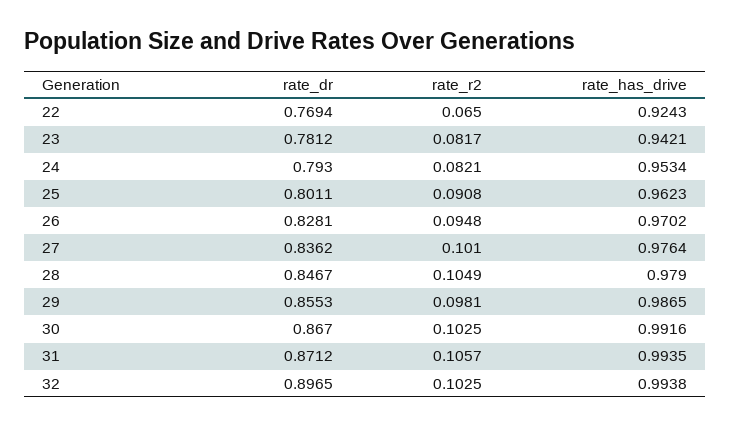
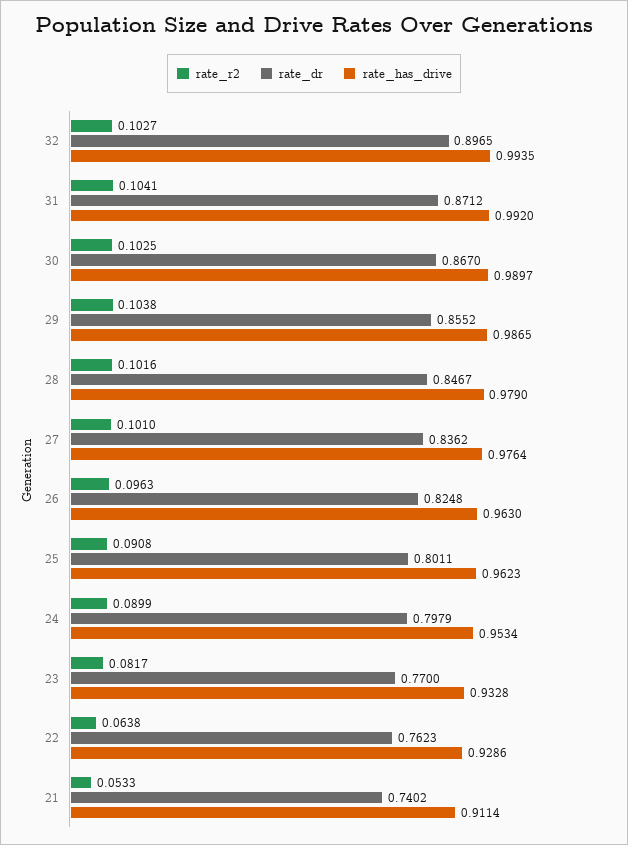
rate_dr, 22: 0.7694 -> 0.7623
rate_r2, 22: 0.065 -> 0.0638
rate_has_drive, 22: 0.9243 -> 0.9286
rate_dr, 23: 0.7812 -> 0.77
rate_has_drive, 23: 0.9421 -> 0.9328
rate_dr, 24: 0.793 -> 0.7979
rate_r2, 24: 0.0821 -> 0.0899
rate_dr, 26: 0.8281 -> 0.8248
rate_r2, 26: 0.0948 -> 0.0963
rate_has_drive, 26: 0.9702 -> 0.963
rate_r2, 28: 0.1049 -> 0.1016
rate_dr, 29: 0.8553 -> 0.8552
rate_r2, 29: 0.0981 -> 0.1038
rate_has_drive, 30: 0.9916 -> 0.9897
rate_r2, 31: 0.1057 -> 0.1041
rate_has_drive, 31: 0.9935 -> 0.992
rate_r2, 32: 0.1025 -> 0.1027
rate_has_drive, 32: 0.9938 -> 0.9935
rate_r2, 21: none -> 0.0533
rate_dr, 21: none -> 0.7402
rate_has_drive, 21: none -> 0.9114

